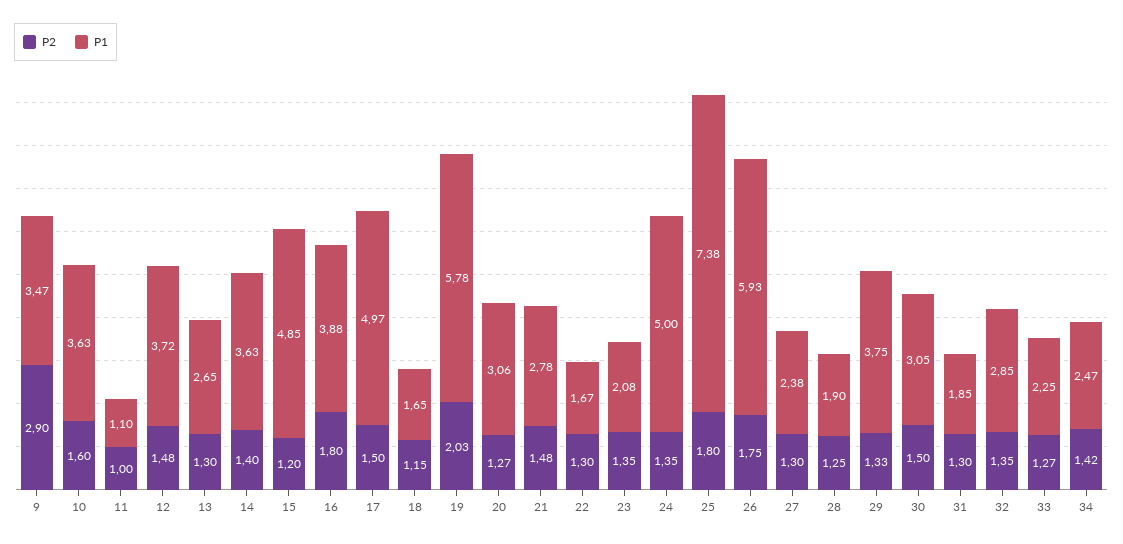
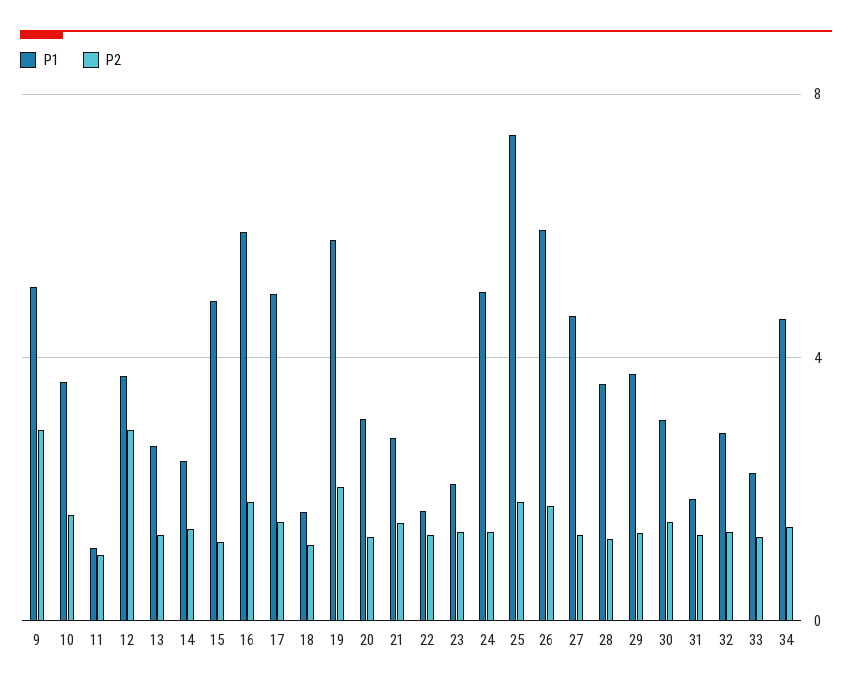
P1, 9: 3.47 -> 5
P2, 12: 1.48 -> 3
P1, 14: 3.63 -> 2.5
P1, 16: 3.88 -> 6
P1, 27: 2.38 -> 4.5
P1, 28: 1.9 -> 3.5
P1, 34: 2.47 -> 4.5

